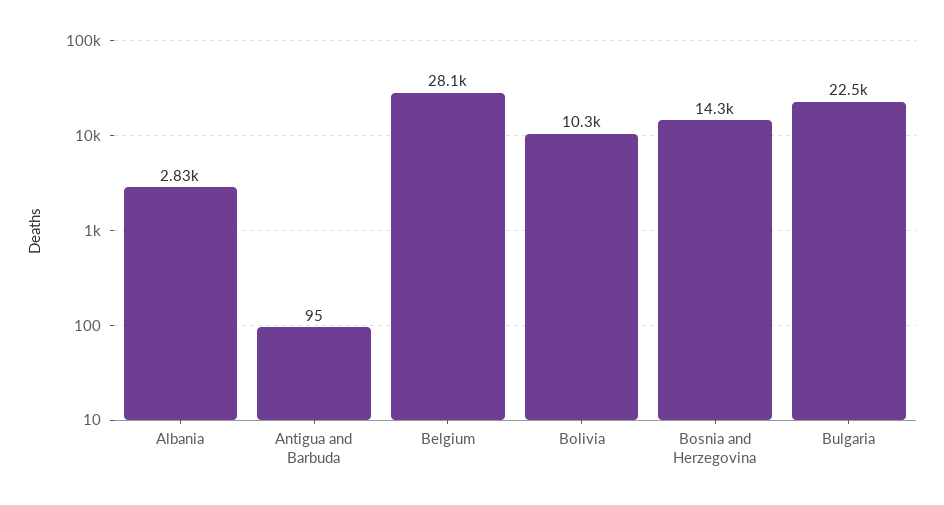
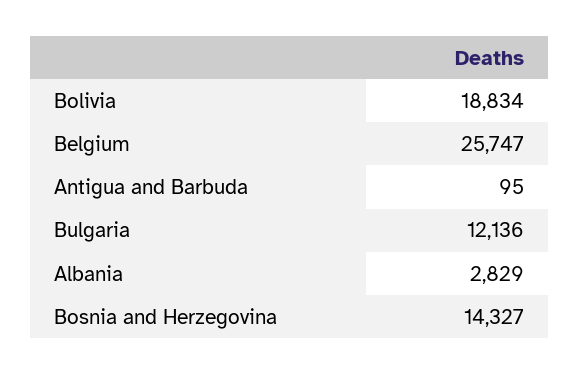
Belgium: 28100 -> 25747
Bolivia: 10300 -> 18834
Bulgaria: 22500 -> 12136

